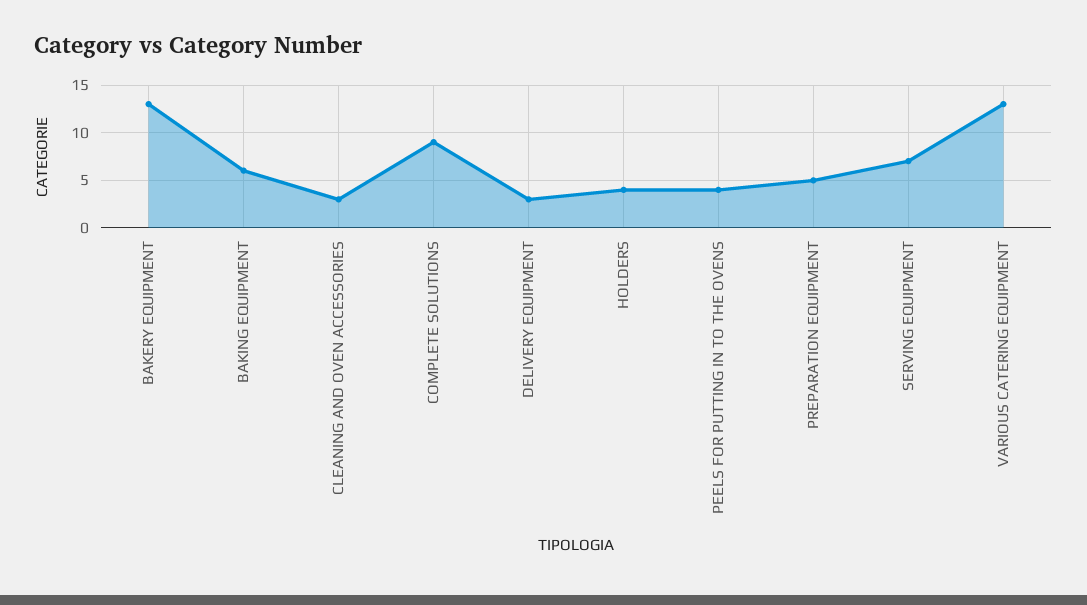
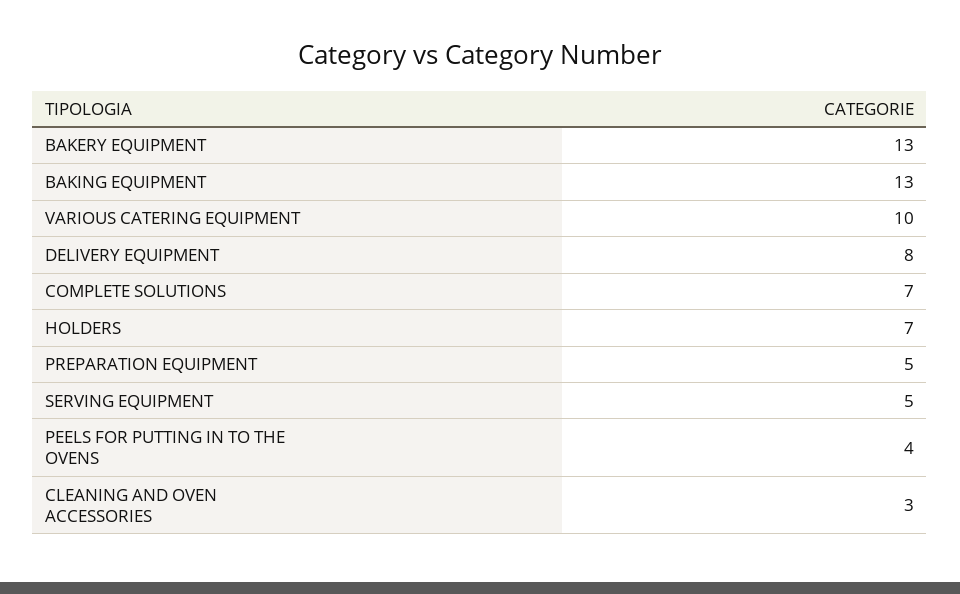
BAKING EQUIPMENT: 6 -> 13
COMPLETE SOLUTIONS: 9 -> 7
DELIVERY EQUIPMENT: 3 -> 8
HOLDERS: 4 -> 7
SERVING EQUIPMENT: 7 -> 5
VARIOUS CATERING EQUIPMENT: 13 -> 10

